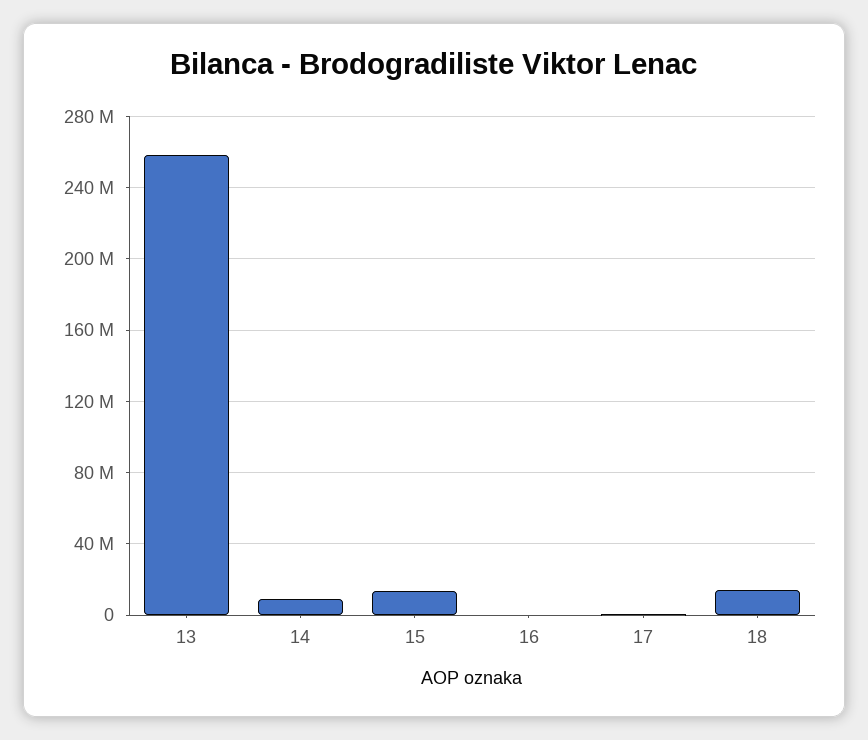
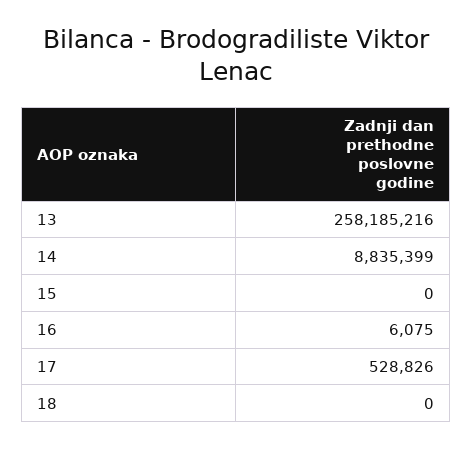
15: 15000000 -> 0
18: 15000000 -> 0

